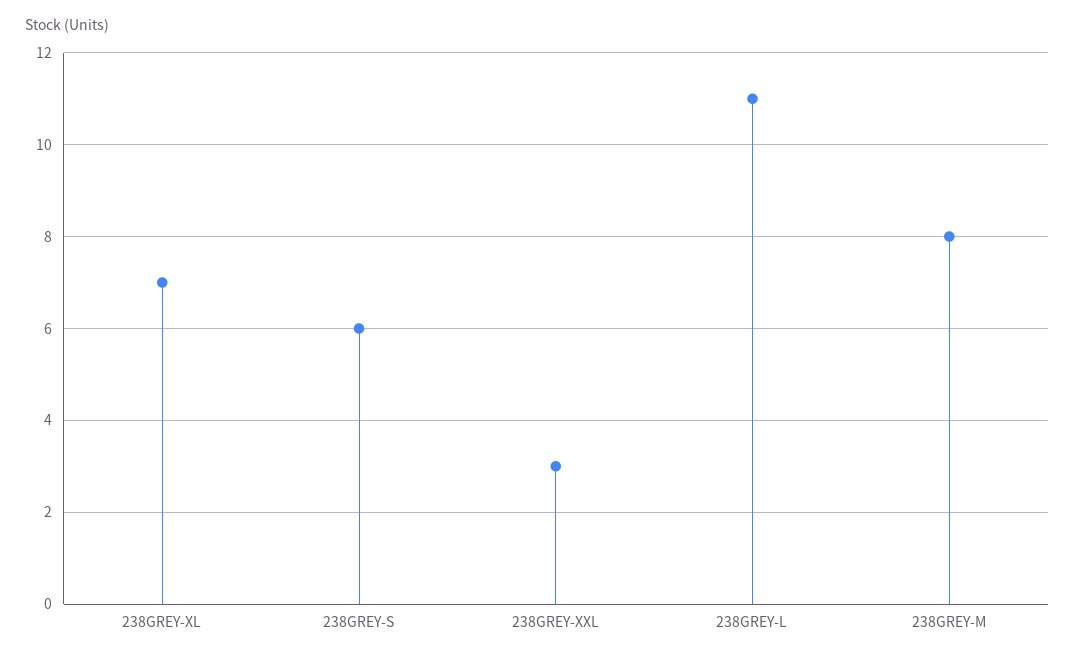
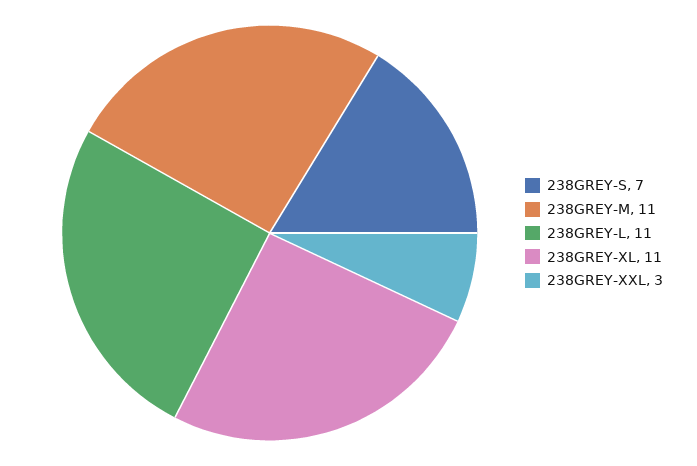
238GREY-XL: 7 -> 11
238GREY-S: 6 -> 7
238GREY-M: 8 -> 11

